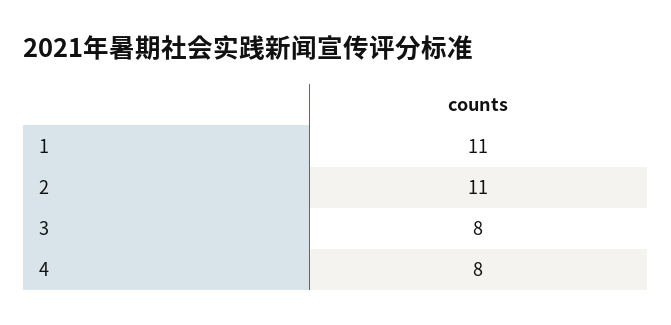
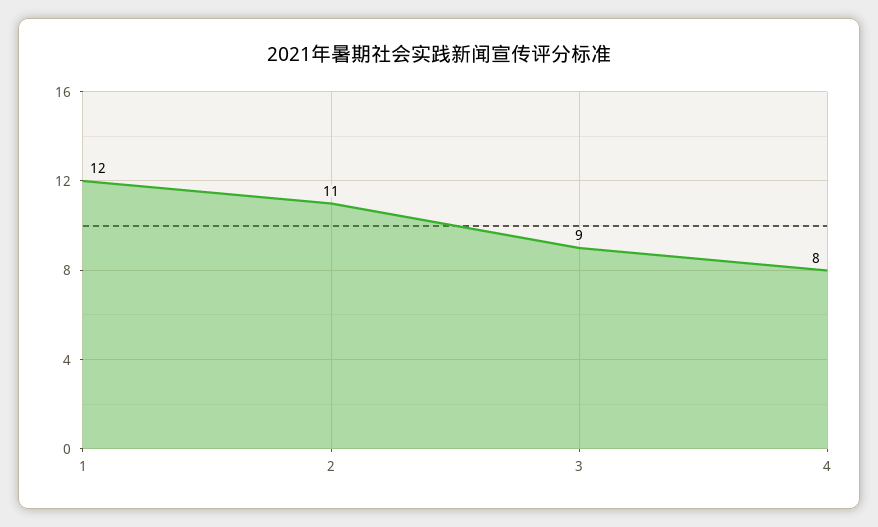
1: 11 -> 12
3: 8 -> 9

